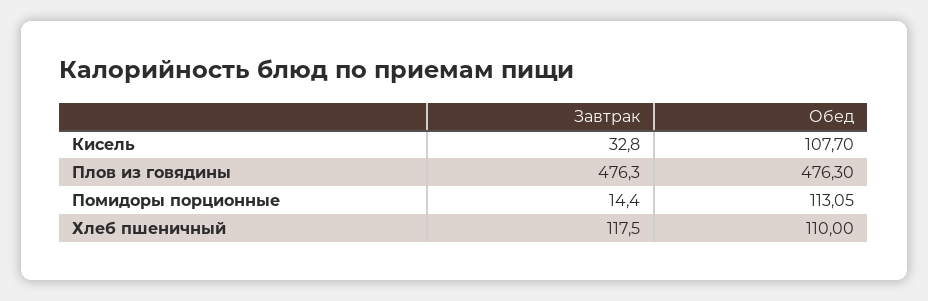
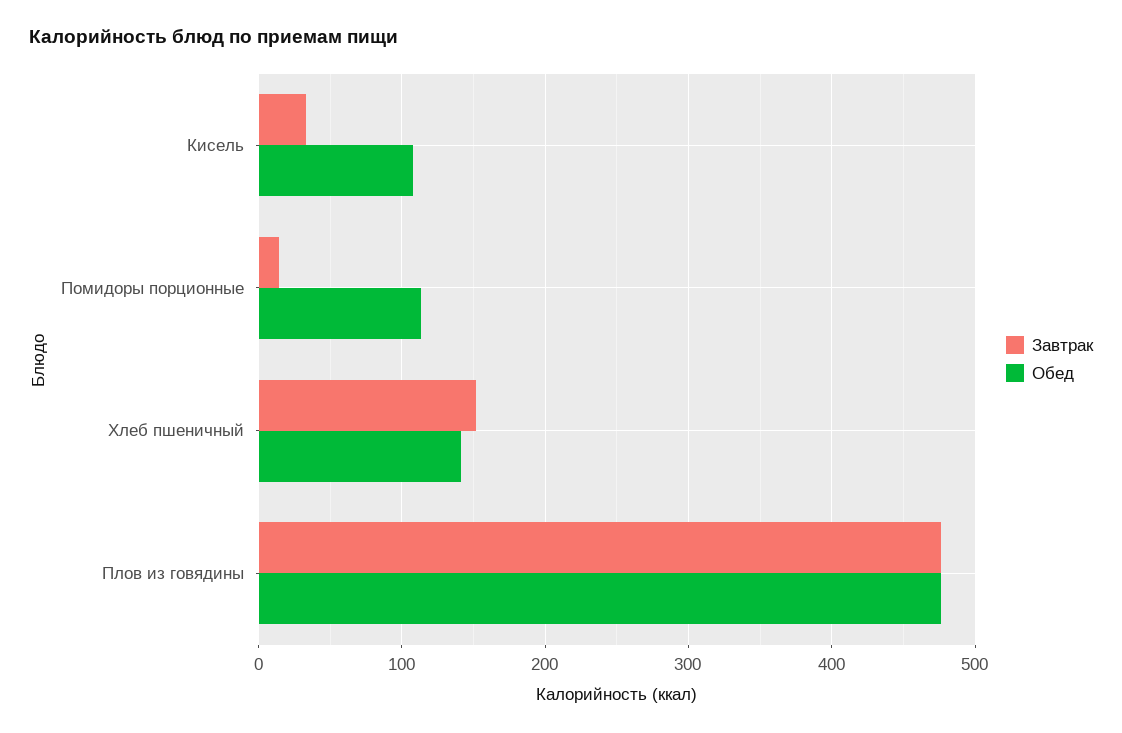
Завтрак, Хлеб пшеничный: 117.5 -> 150
Обед, Хлеб пшеничный: 110 -> 140

